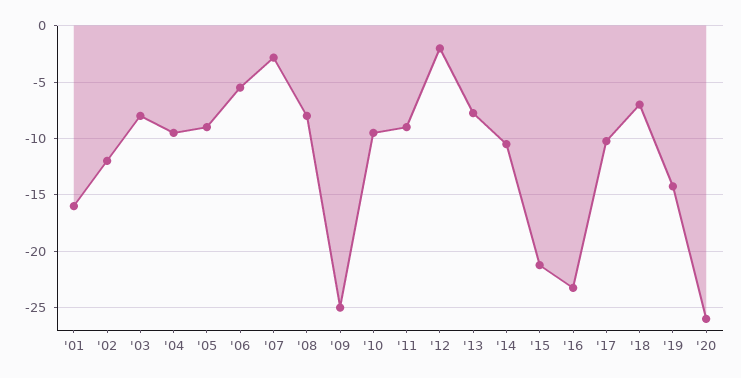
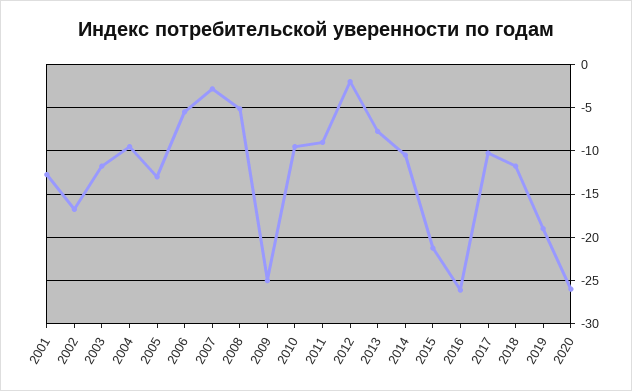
'01: -16 -> -13
'02: -12 -> -17
'03: -8 -> -12
'05: -9 -> -13
'08: -8 -> -5
'16: -23 -> -26
'18: -7 -> -12
'19: -14 -> -19

